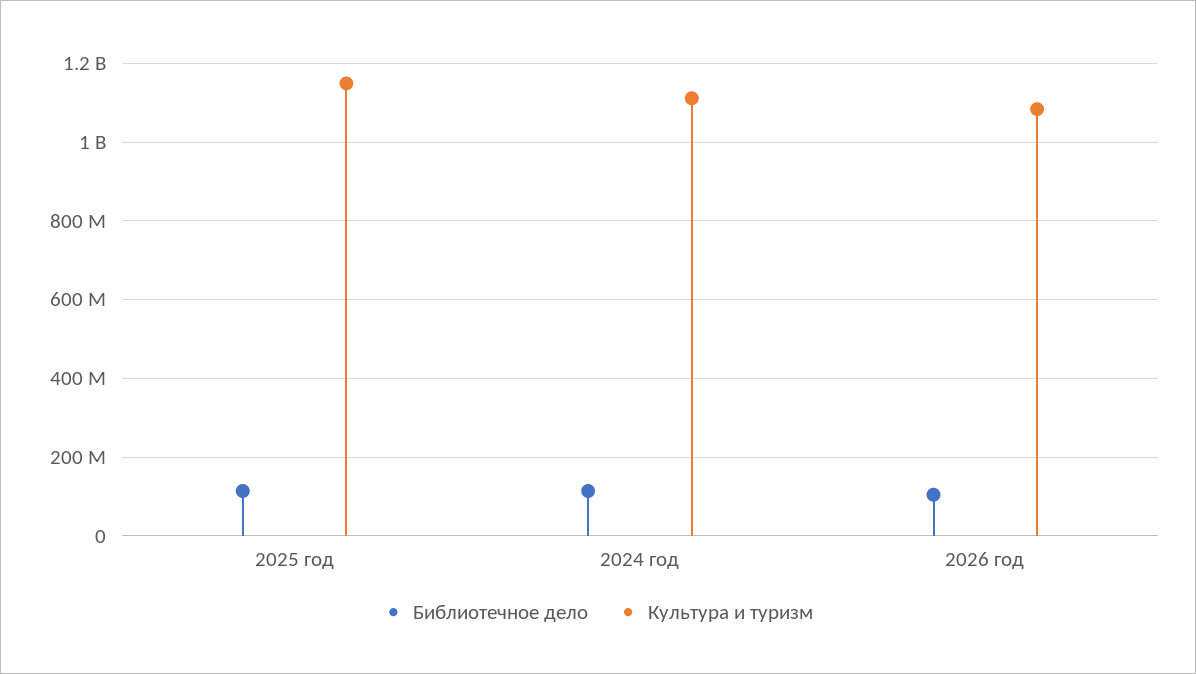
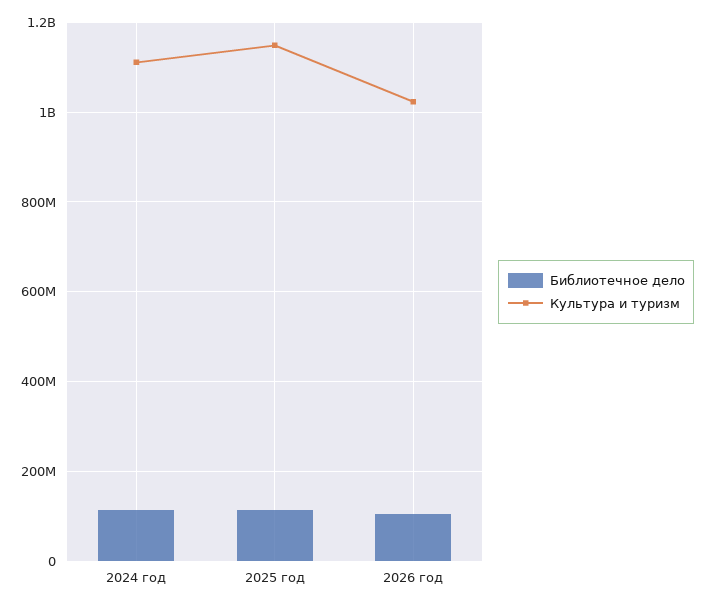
Культура и туризм, 2026 год: 1080000000 -> 1020000000

